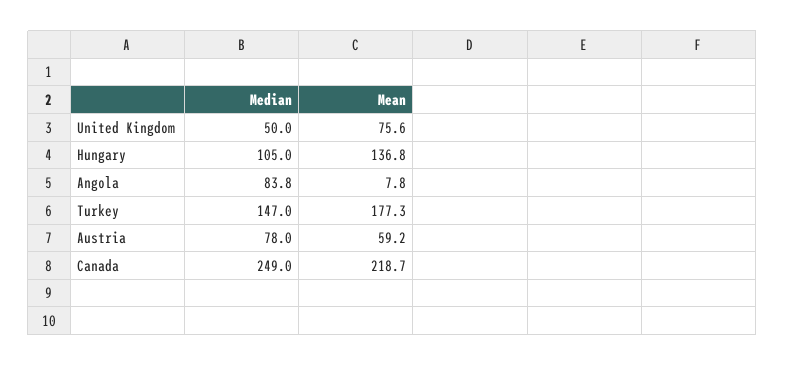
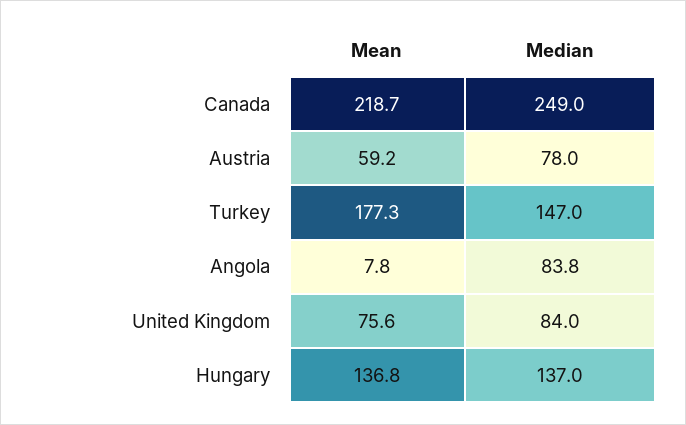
Median, United Kingdom: 50 -> 84
Median, Hungary: 105 -> 137

